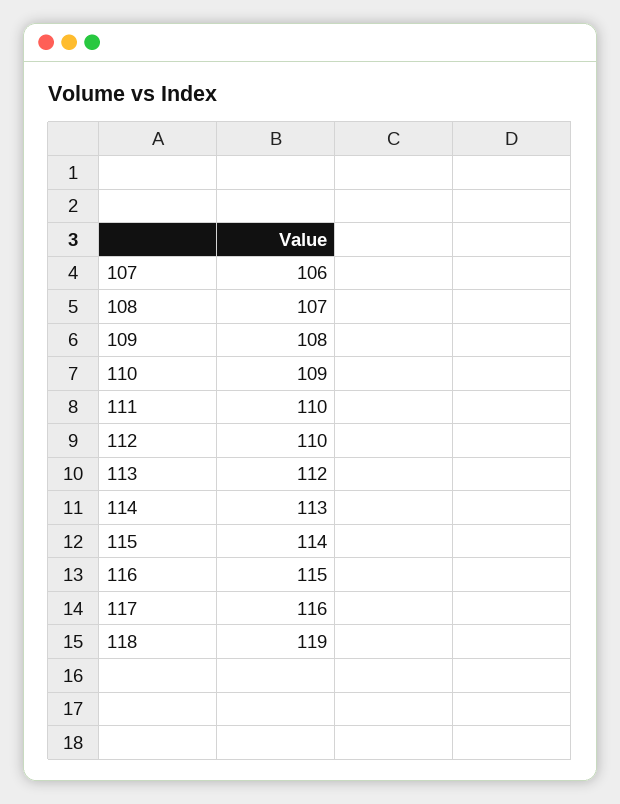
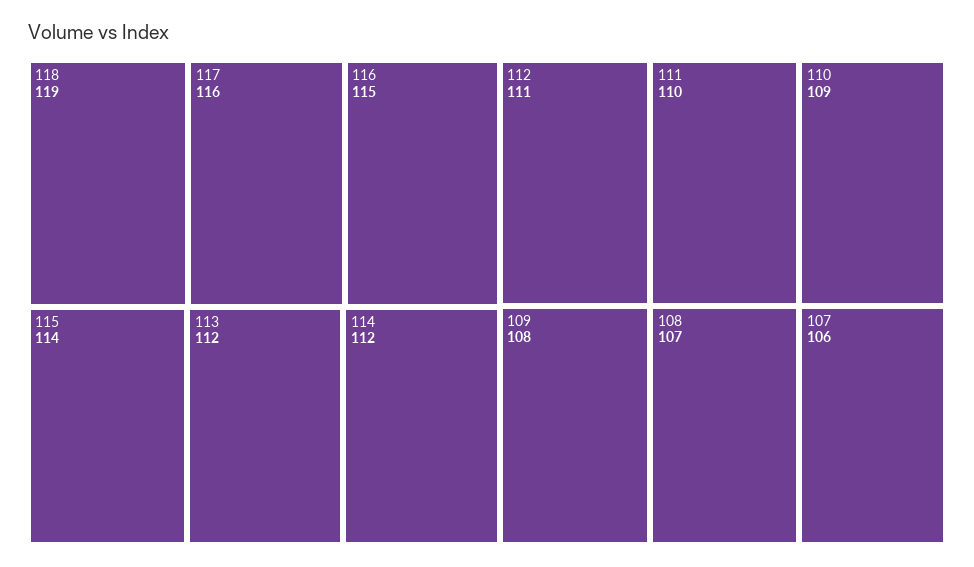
112: 110 -> 111
114: 113 -> 112

